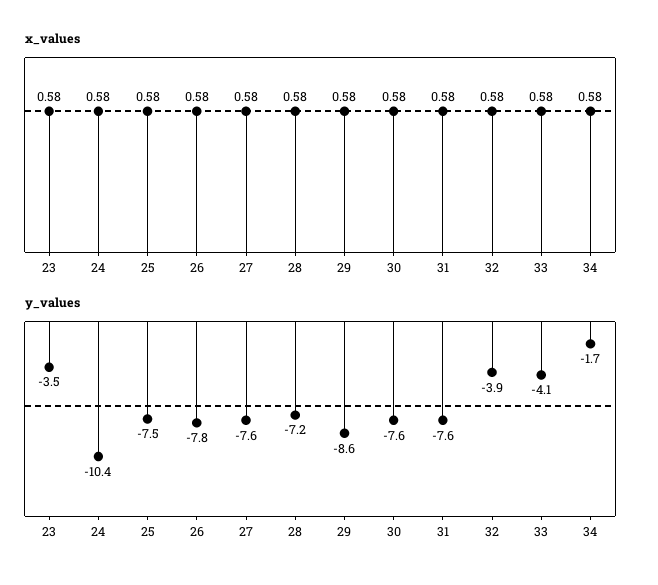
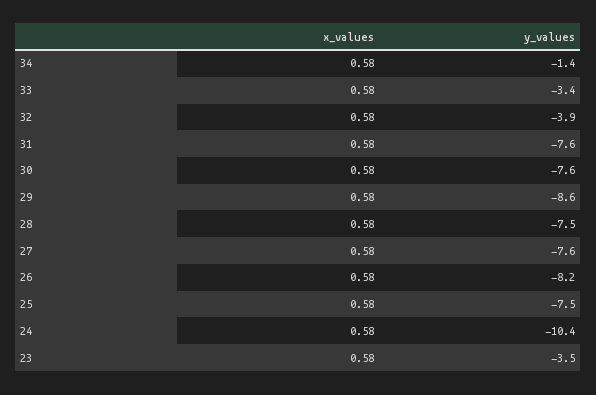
y_values, 26: -7.8 -> -8.2
y_values, 28: -7.2 -> -7.5
y_values, 33: -4.1 -> -3.4
y_values, 34: -1.7 -> -1.4

